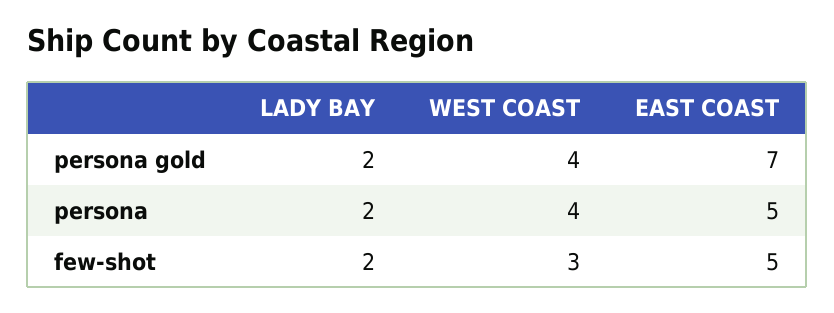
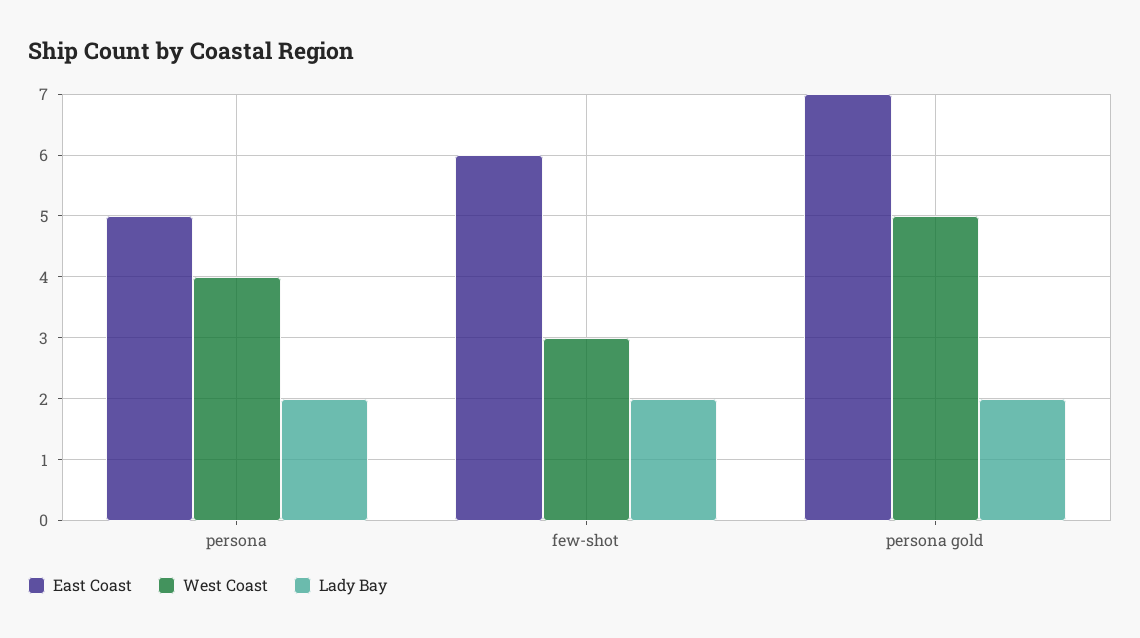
WEST COAST, persona gold: 4 -> 5
EAST COAST, few-shot: 5 -> 6

